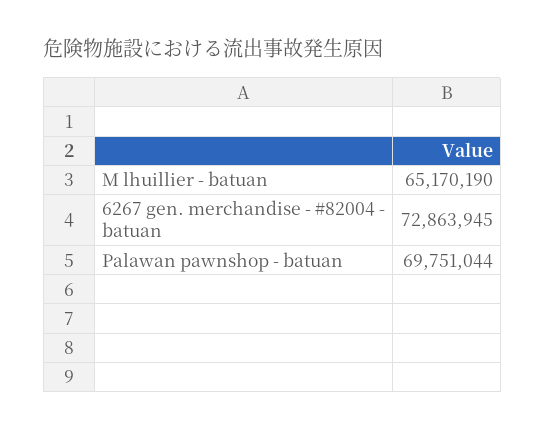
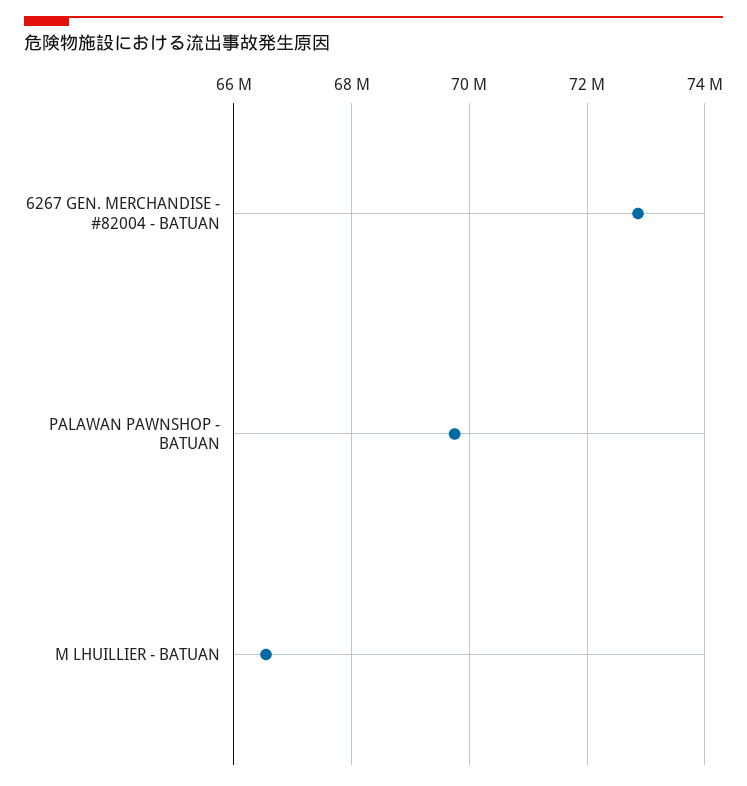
M lhuillier - batuan: 65170190 -> 66600000

